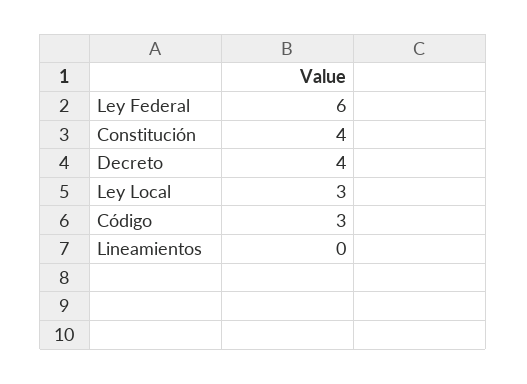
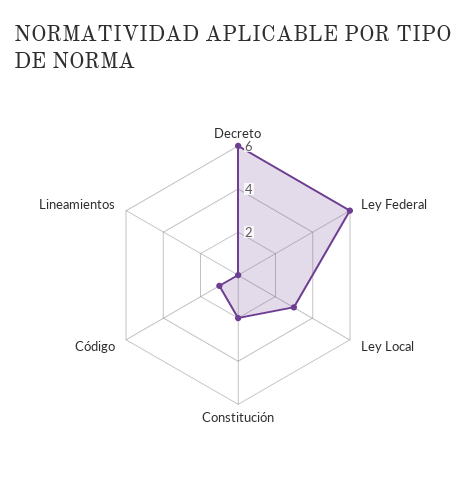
Constitución: 4 -> 2
Decreto: 4 -> 6
Código: 3 -> 1

